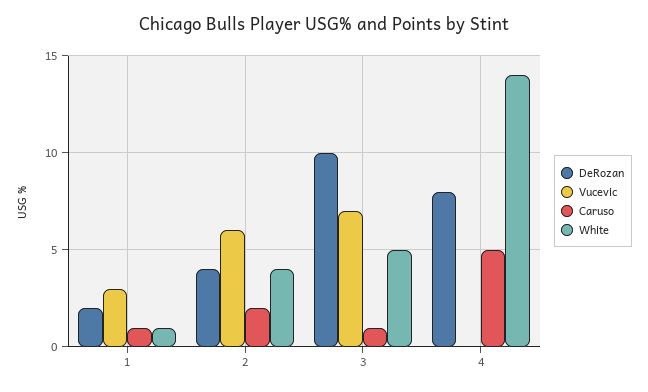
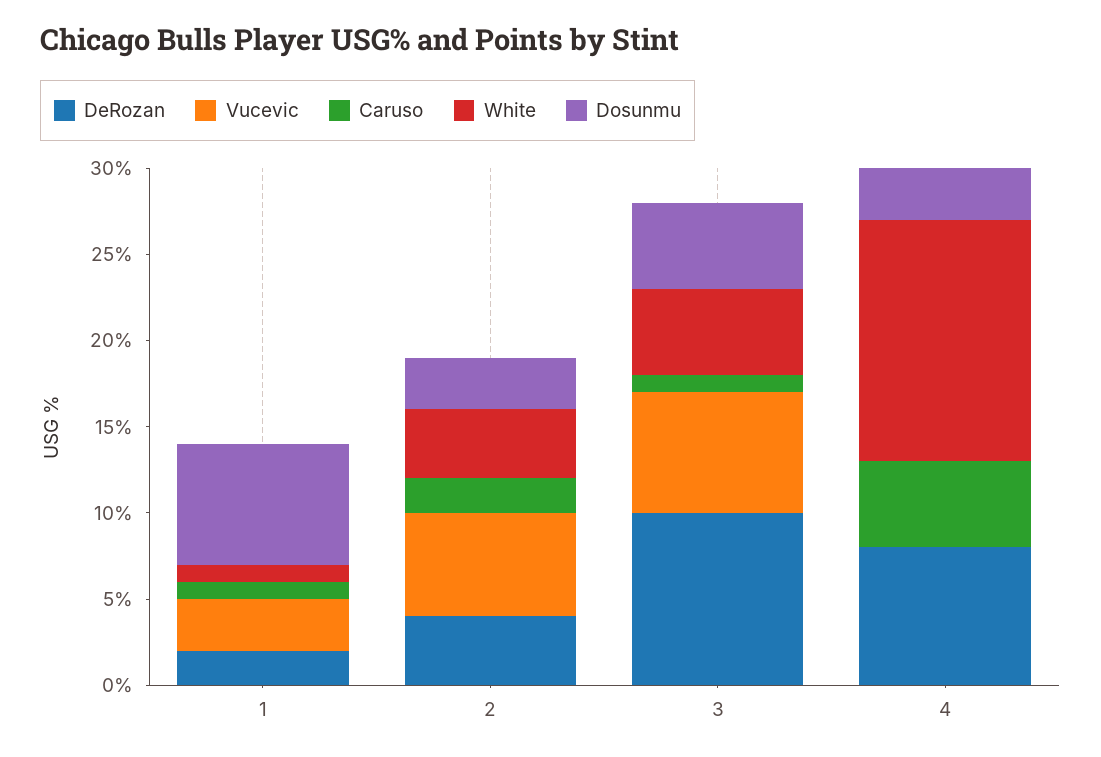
Dosunmu, 1: none -> 7
Dosunmu, 2: none -> 3
Dosunmu, 3: none -> 5
Dosunmu, 4: none -> 3

